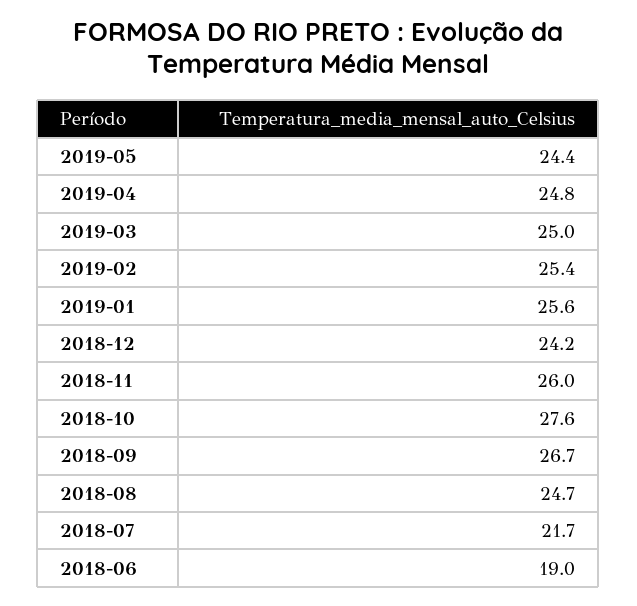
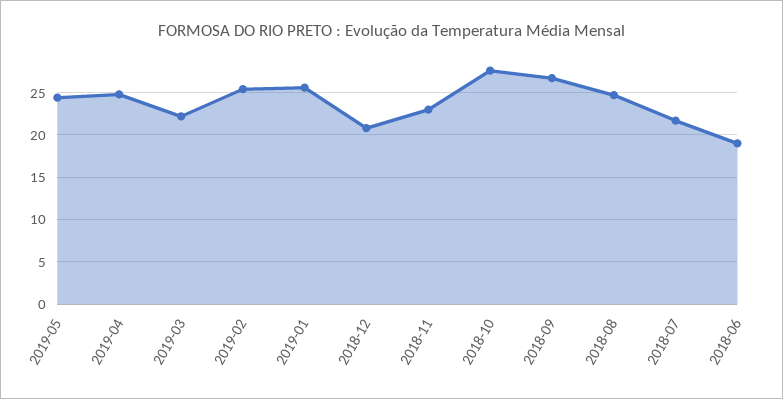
2019-03: 25 -> 22
2018-12: 24.2 -> 21
2018-11: 26 -> 23

